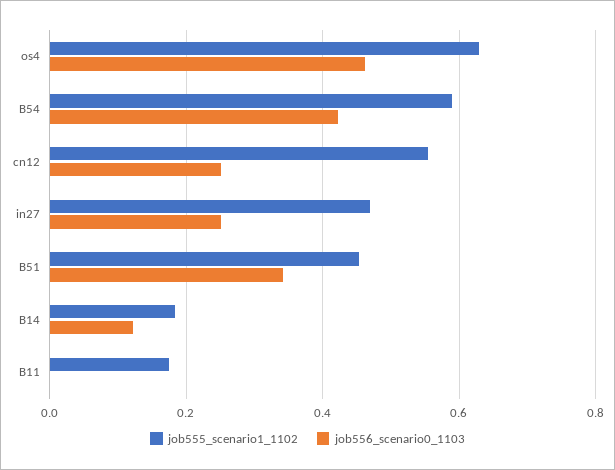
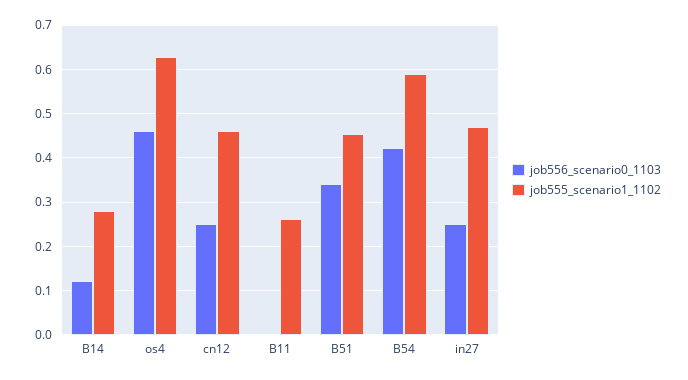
job555_scenario1_1102, cn12: 0.56 -> 0.46
job555_scenario1_1102, B14: 0.18 -> 0.28
job555_scenario1_1102, B11: 0.18 -> 0.26

